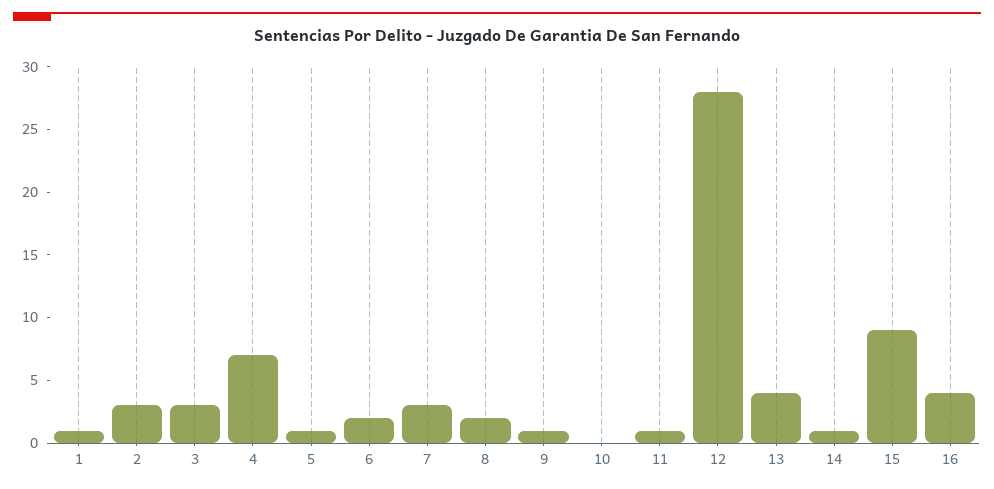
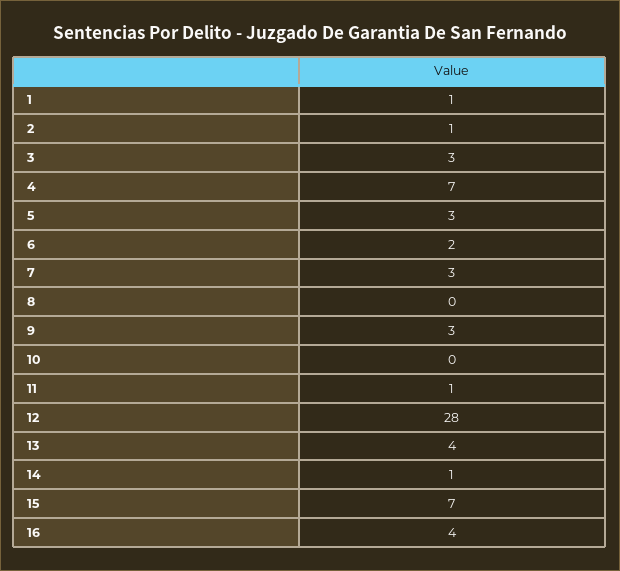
2: 3 -> 1
5: 1 -> 3
8: 2 -> 0
9: 1 -> 3
15: 9 -> 7

